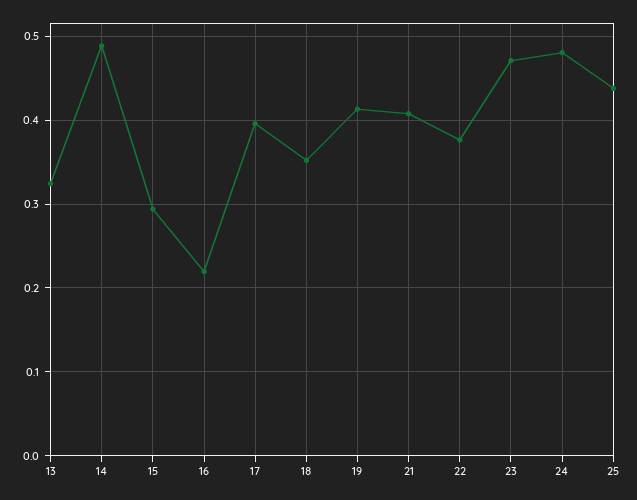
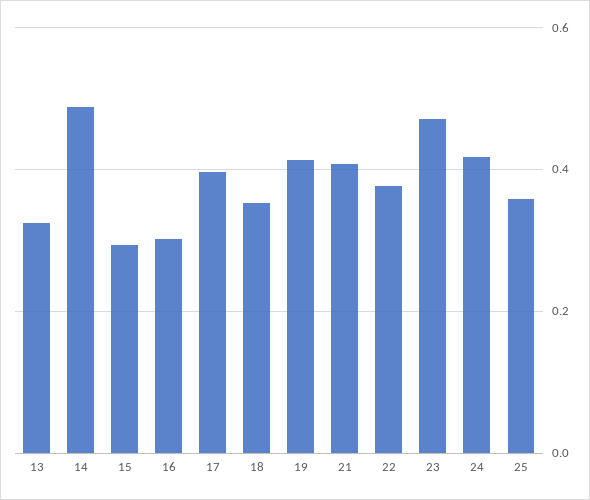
16: 0.22 -> 0.3
24: 0.48 -> 0.42
25: 0.44 -> 0.36

